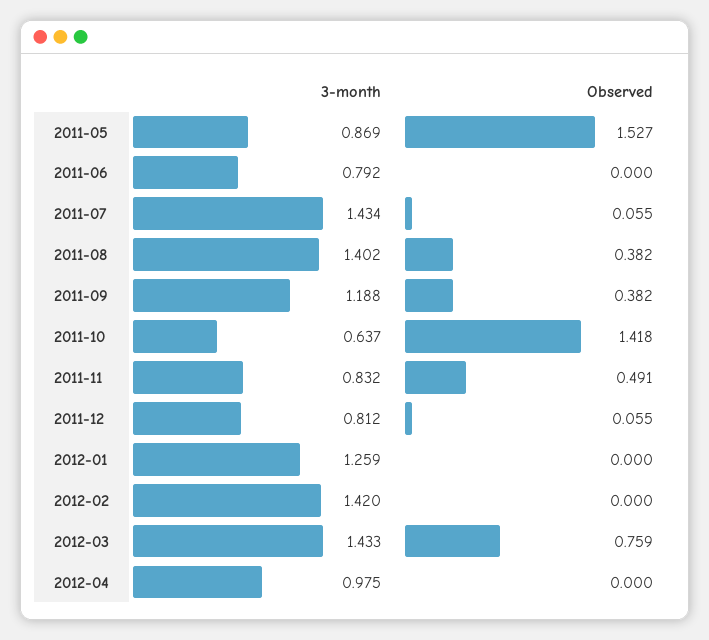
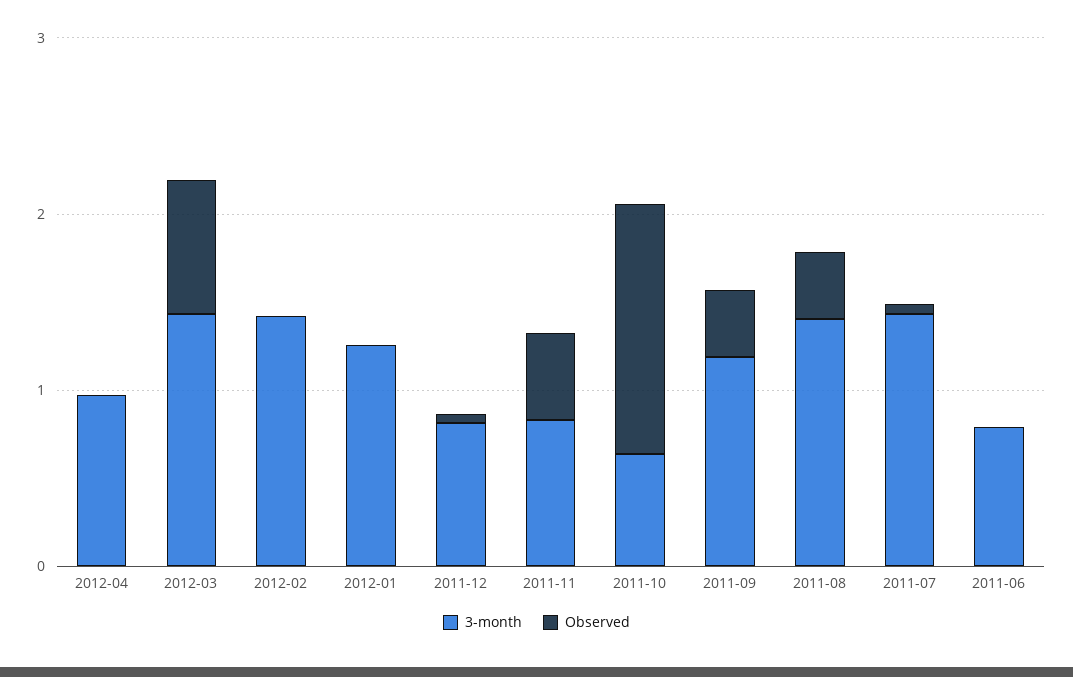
3-month, 2011-05: 0.869 -> none
Observed, 2011-05: 1.527 -> none

